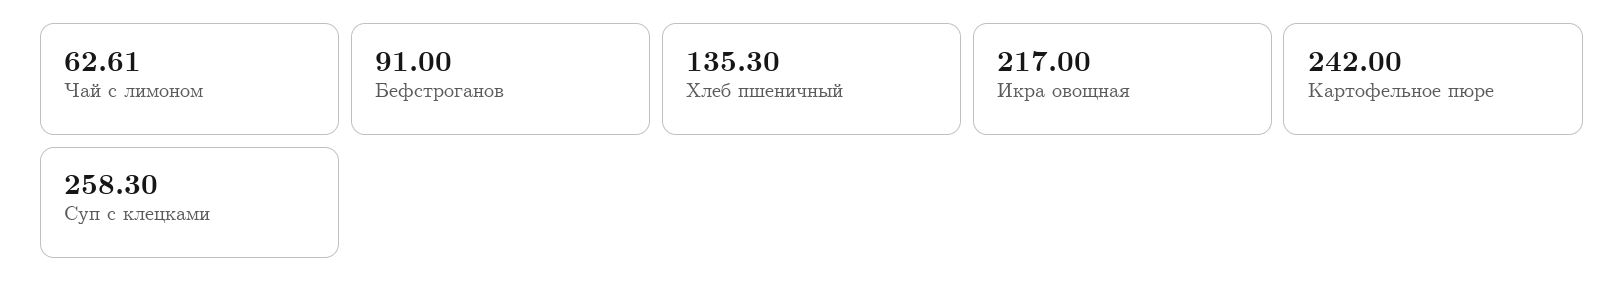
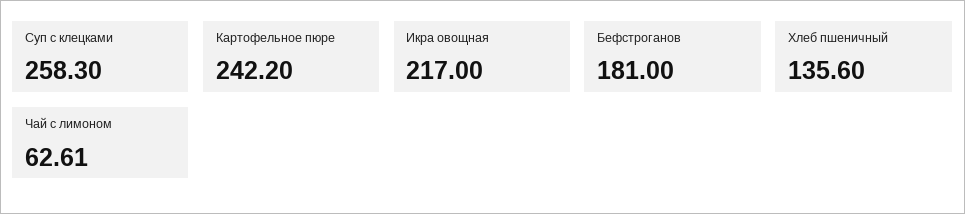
Бефстроганов: 91 -> 181
Хлеб пшеничный: 135.3 -> 135.6
Картофельное пюре: 242 -> 242.2

